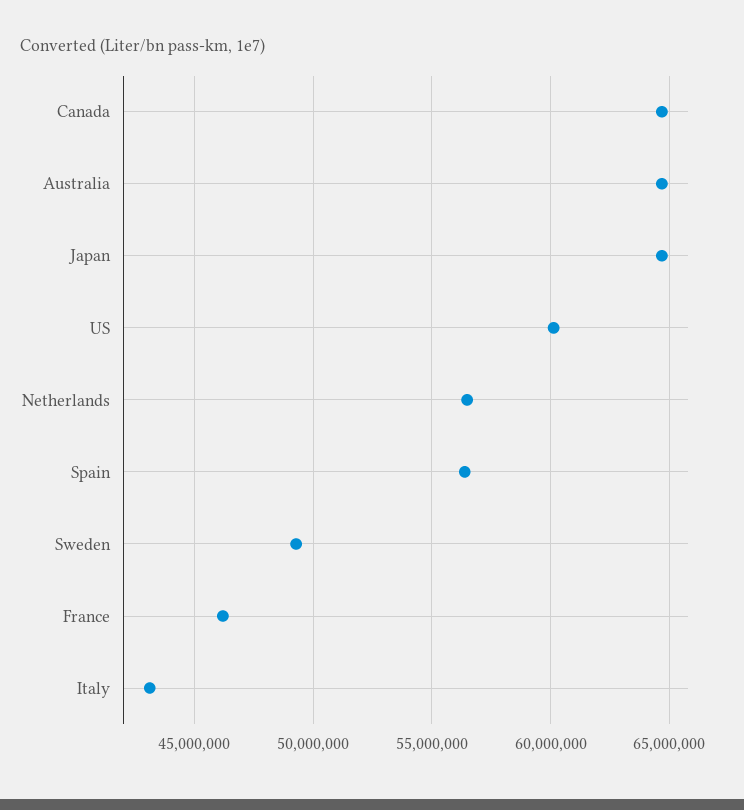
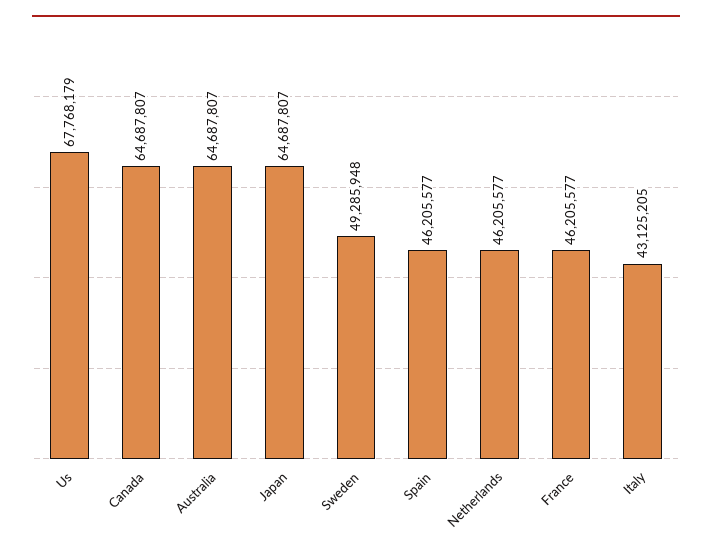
US: 60000000 -> 67768179
Netherlands: 56500000 -> 46205577
Spain: 56500000 -> 46205577

